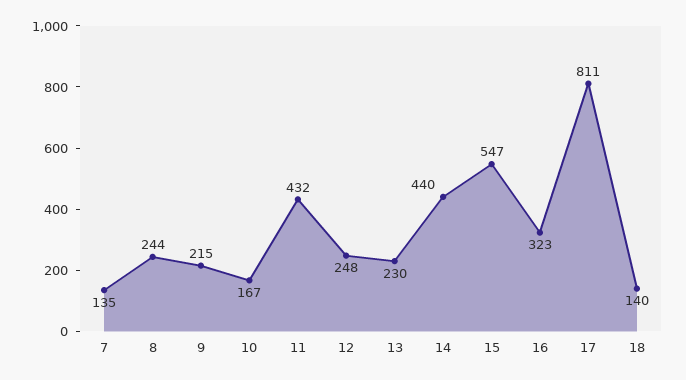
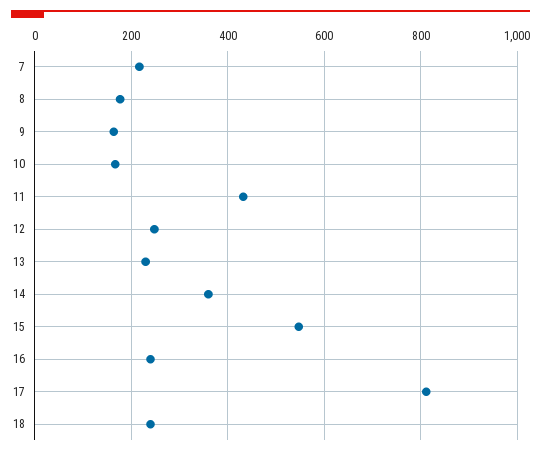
7: 135 -> 220
8: 244 -> 180
9: 215 -> 160
14: 440 -> 360
16: 323 -> 240
18: 140 -> 240

